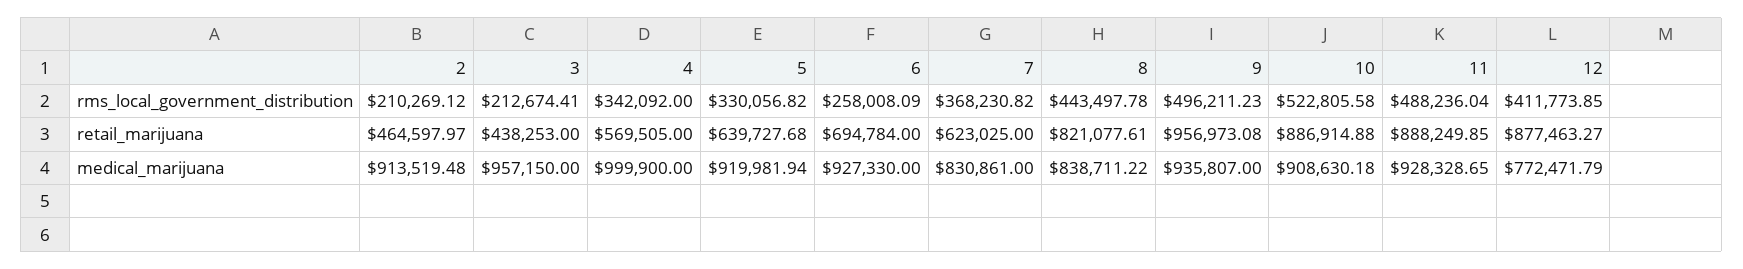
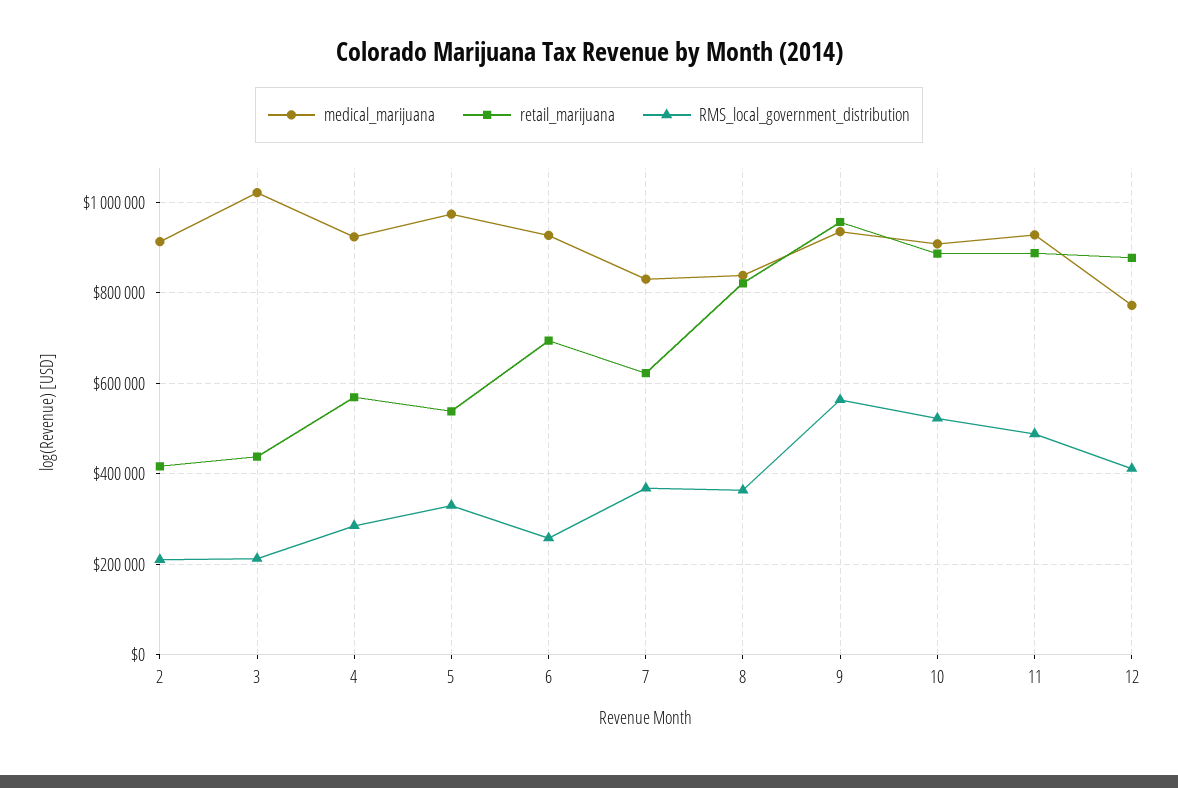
rms_local_government_distribution, 4: 342092 -> 280000
rms_local_government_distribution, 8: 443497.78 -> 360000
rms_local_government_distribution, 9: 496211.23 -> 560000
retail_marijuana, 2: 464597.97 -> 420000
retail_marijuana, 5: 639727.68 -> 540000
medical_marijuana, 3: 957150 -> 1020000
medical_marijuana, 4: 999900 -> 920000
medical_marijuana, 5: 919981.94 -> 980000

